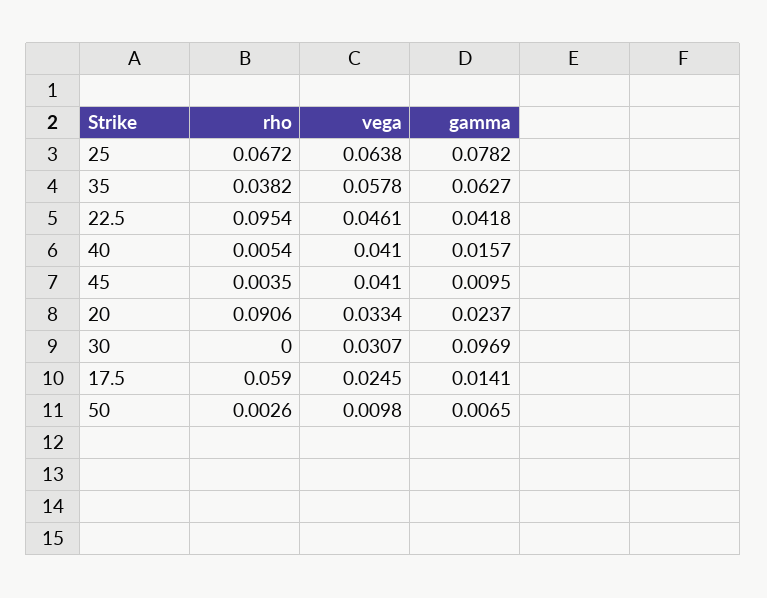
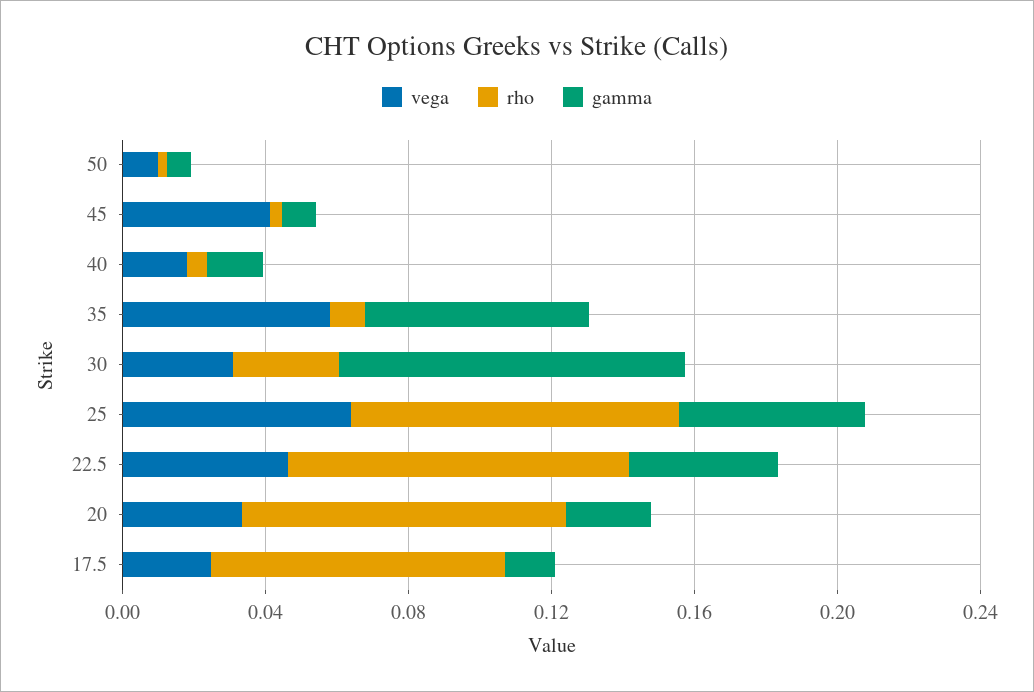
rho, 25: 0.0672 -> 0.09
gamma, 25: 0.0782 -> 0.05
rho, 35: 0.0382 -> 0.01
vega, 40: 0.041 -> 0.02
rho, 30: 0 -> 0.03
rho, 17.5: 0.059 -> 0.08

